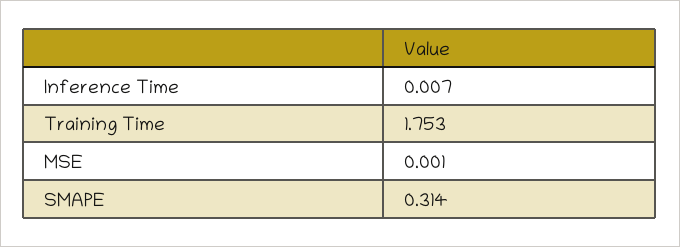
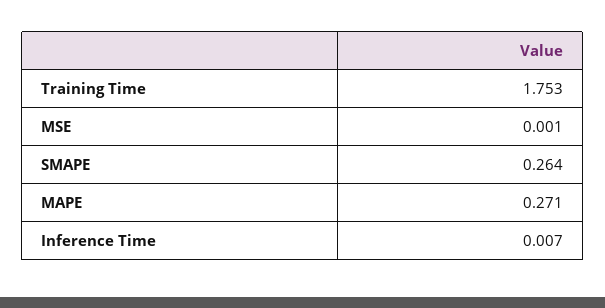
SMAPE: 0.314 -> 0.264
MAPE: none -> 0.271

